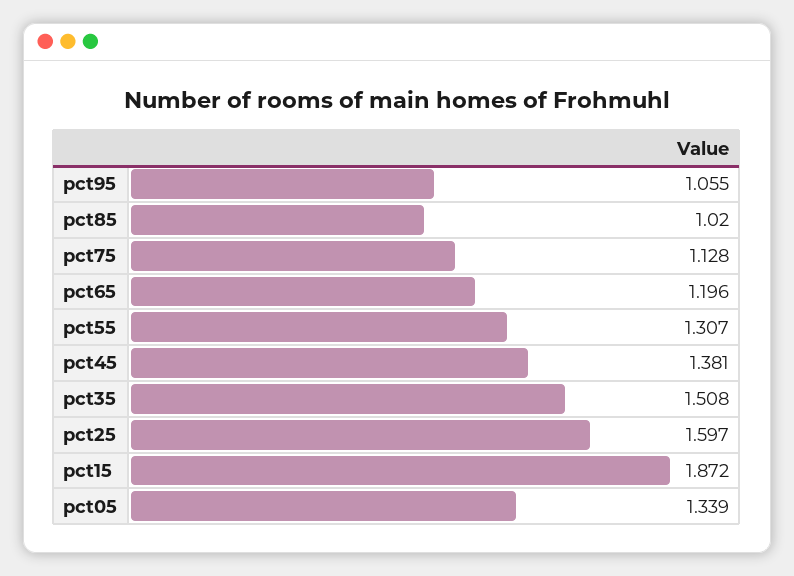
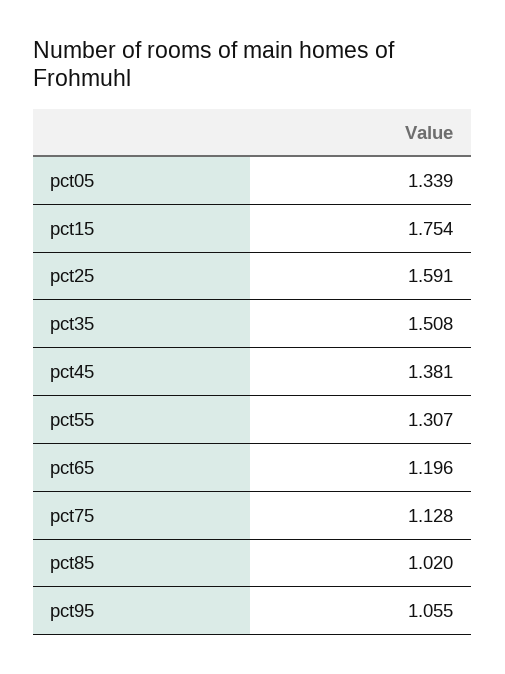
pct25: 1.597 -> 1.591
pct15: 1.872 -> 1.754

